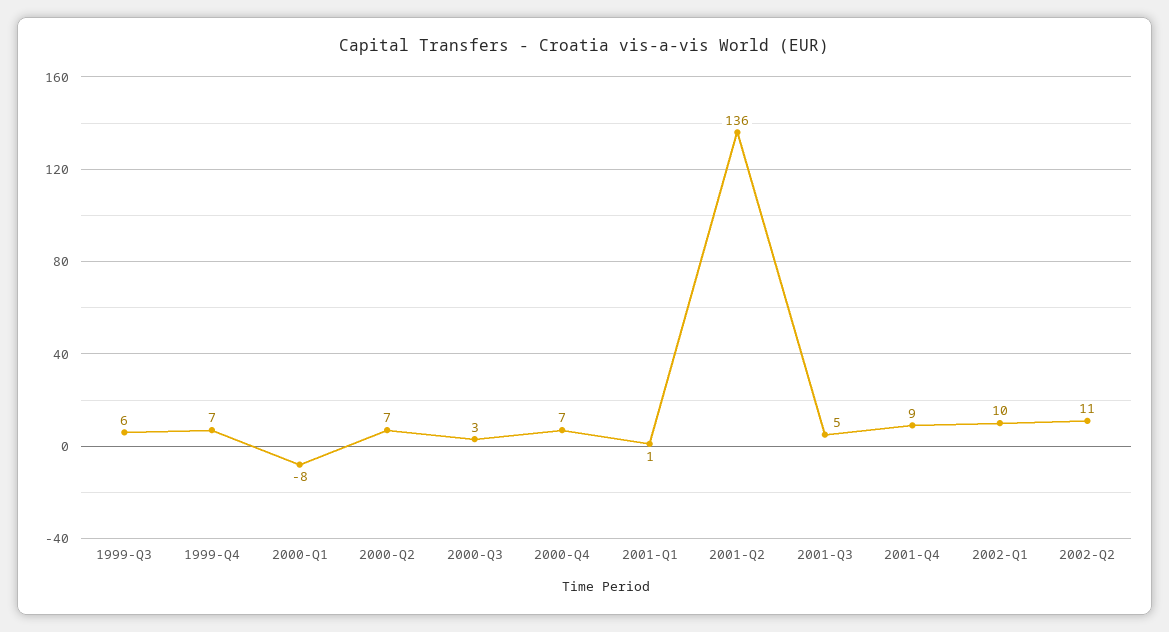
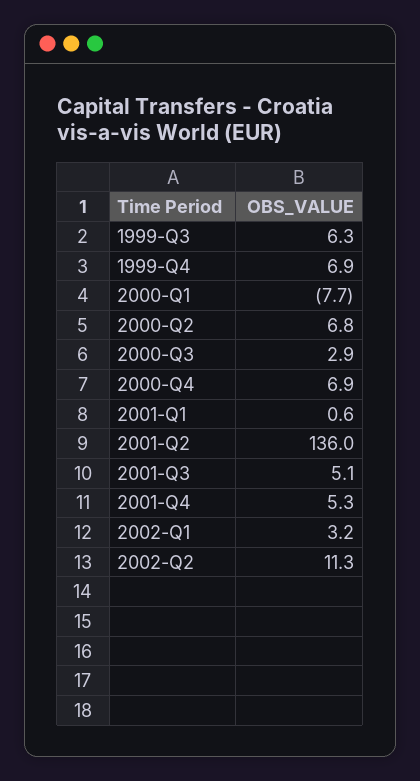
2001-Q4: 9 -> 5.3
2002-Q1: 10 -> 3.2

